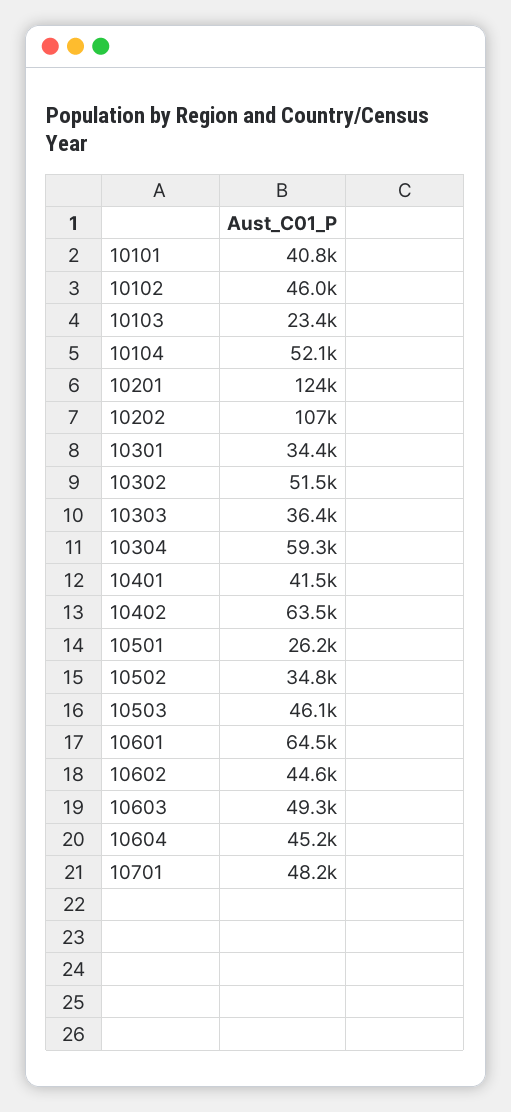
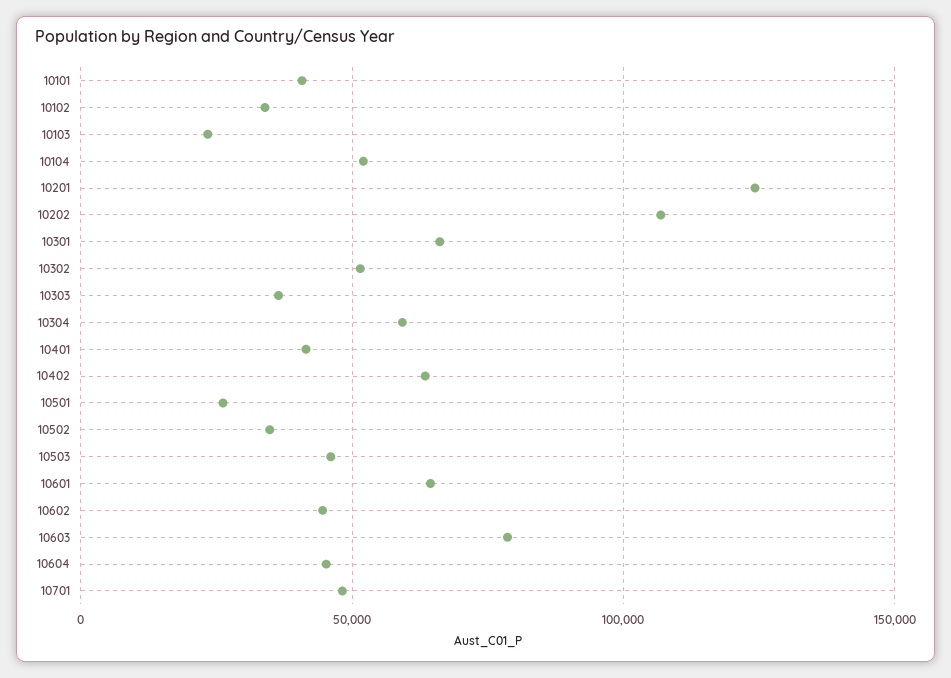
10102: 46000 -> 35000
10301: 34400 -> 65000
10603: 49300 -> 80000

